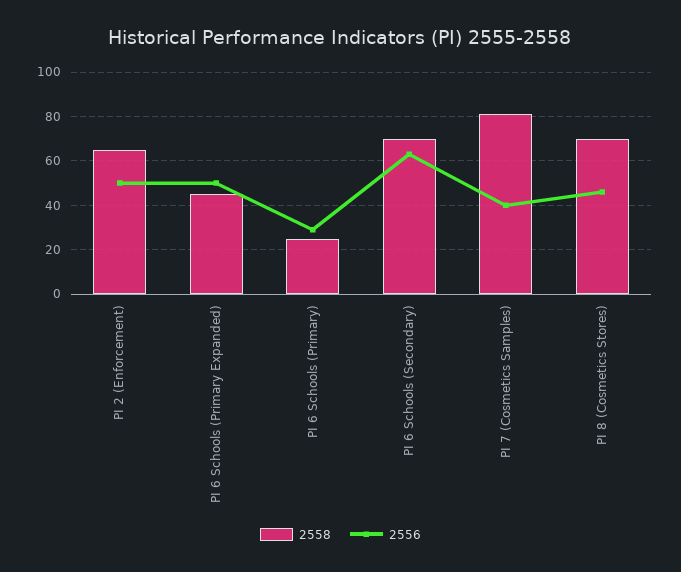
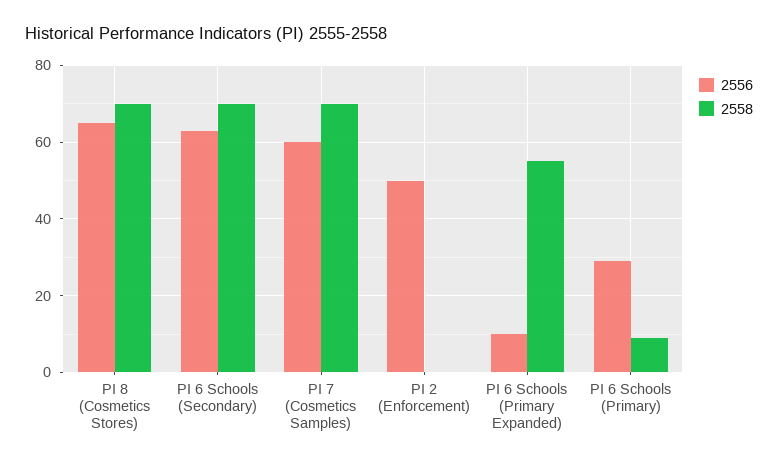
2558, PI 2 (Enforcement): 65 -> 0
2558, PI 6 Schools (Primary Expanded): 45 -> 55
2556, PI 6 Schools (Primary Expanded): 50 -> 10
2558, PI 6 Schools (Primary): 25 -> 10
2558, PI 7 (Cosmetics Samples): 80 -> 70
2556, PI 7 (Cosmetics Samples): 40 -> 60
2556, PI 8 (Cosmetics Stores): 45 -> 65

